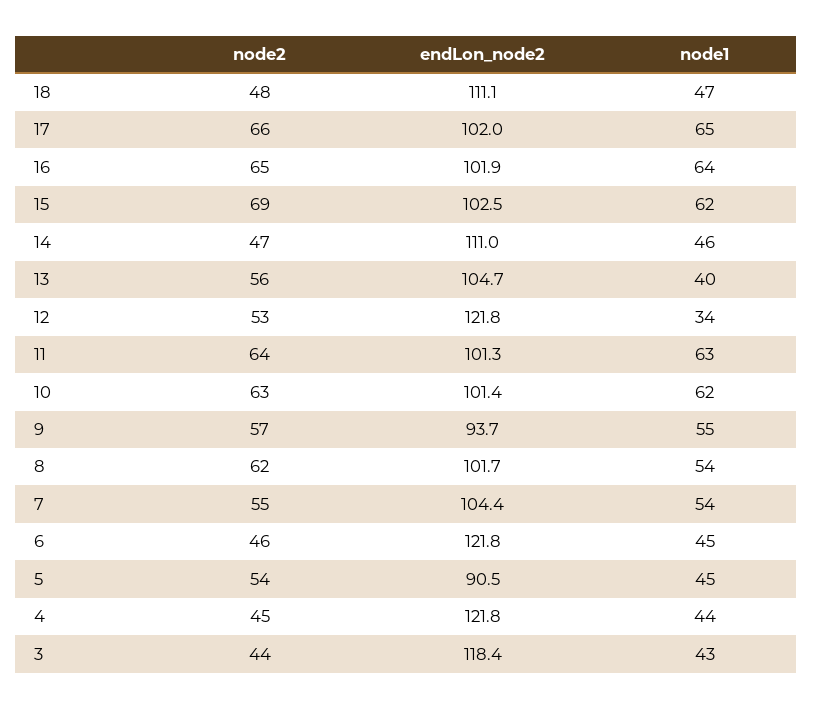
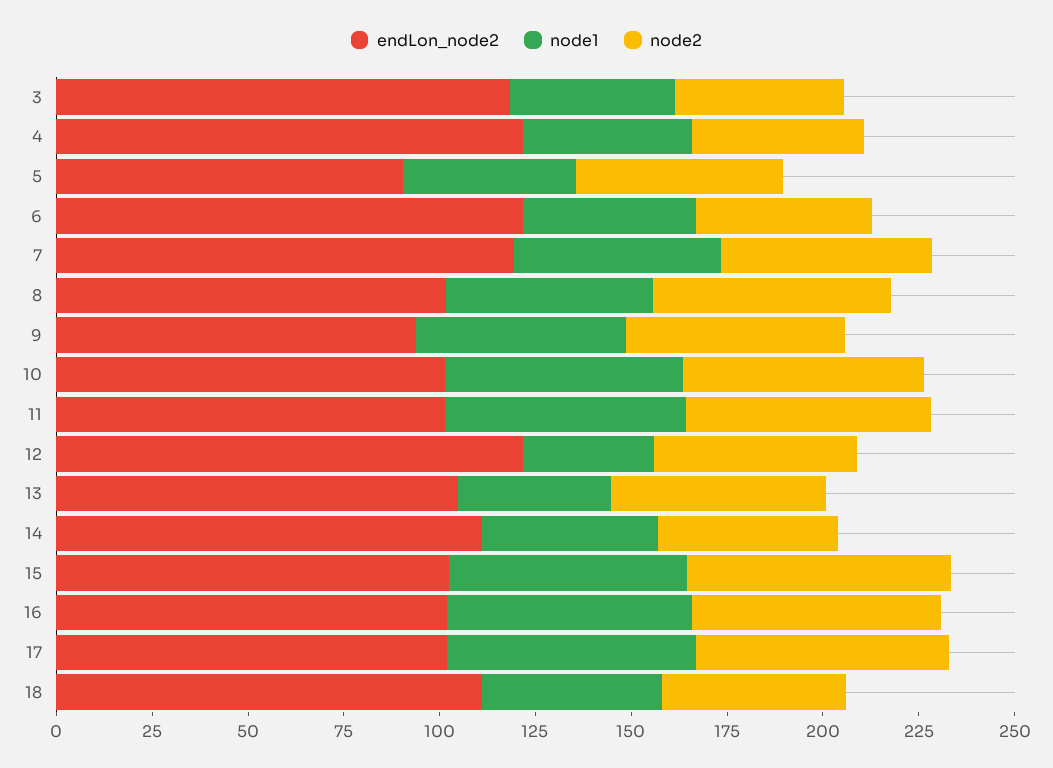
endLon_node2, 7: 104.4 -> 120

